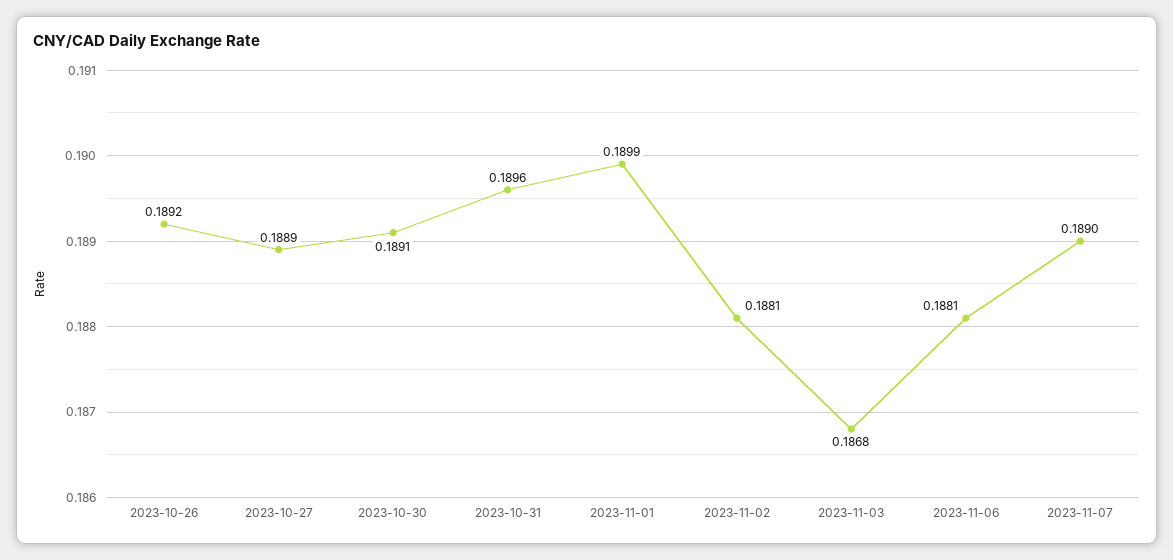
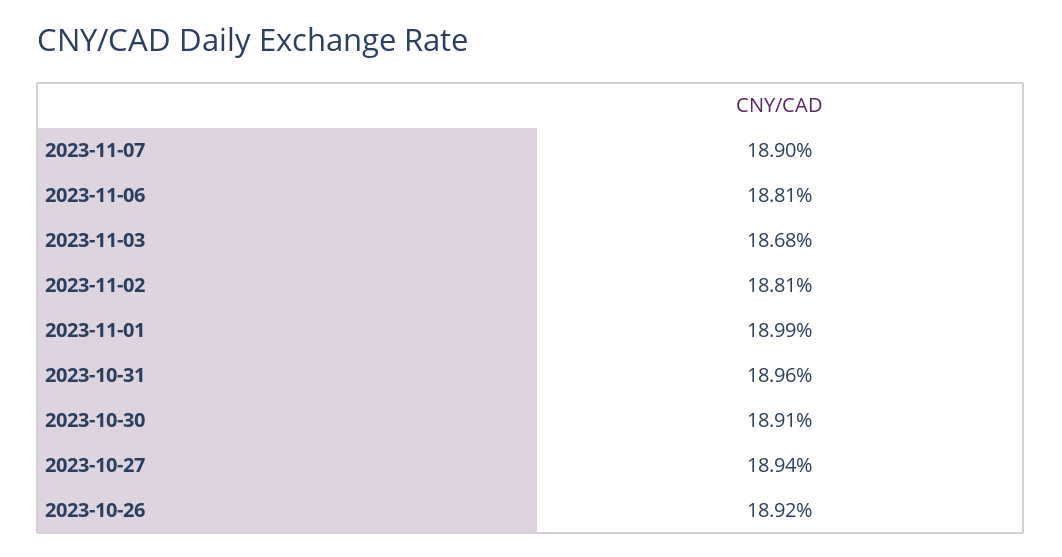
2023-10-27: 0.1889 -> 0.1894

